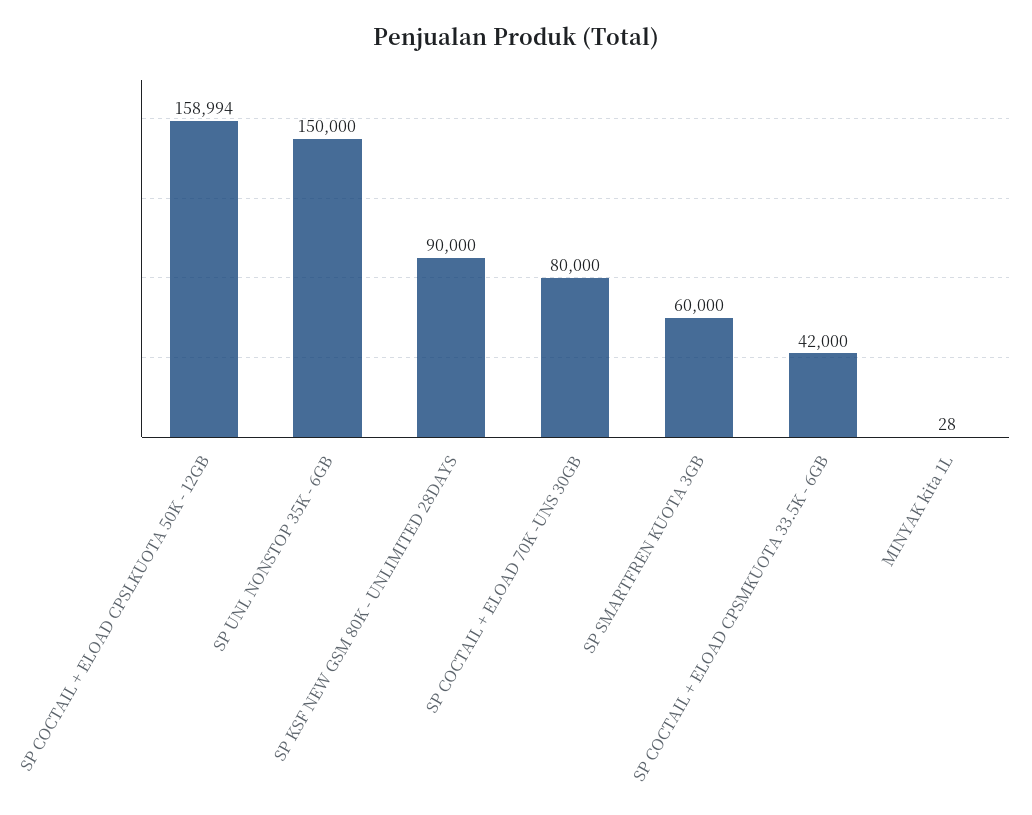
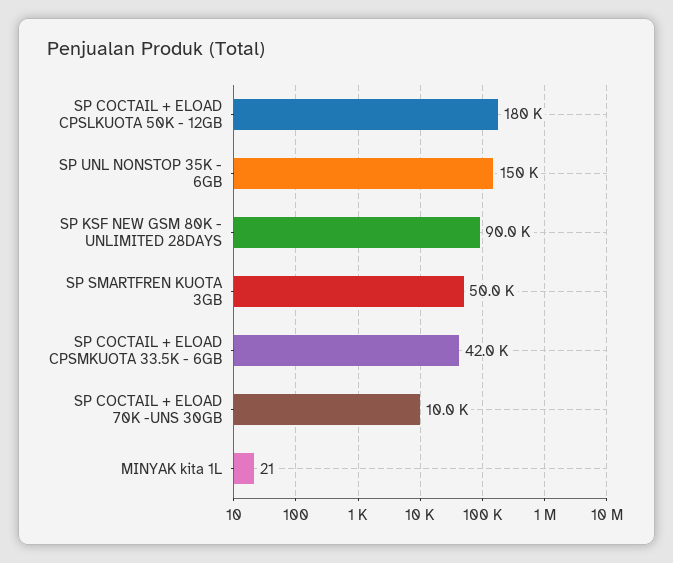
SP COCTAIL + ELOAD CPSLKUOTA 50K - 12GB: 158994 -> 180000
SP COCTAIL + ELOAD 70K -UNS 30GB: 80000 -> 10000
SP SMARTFREN KUOTA 3GB: 60000 -> 50000
MINYAK kita 1L: 28 -> 21

